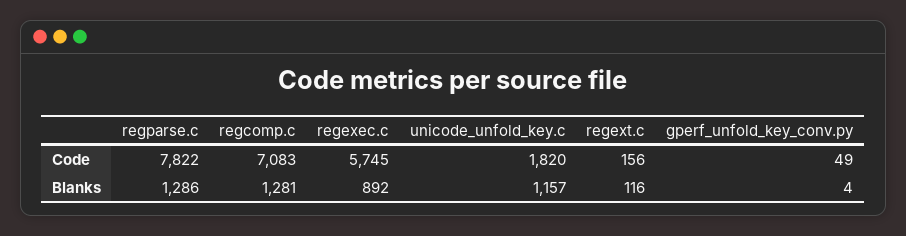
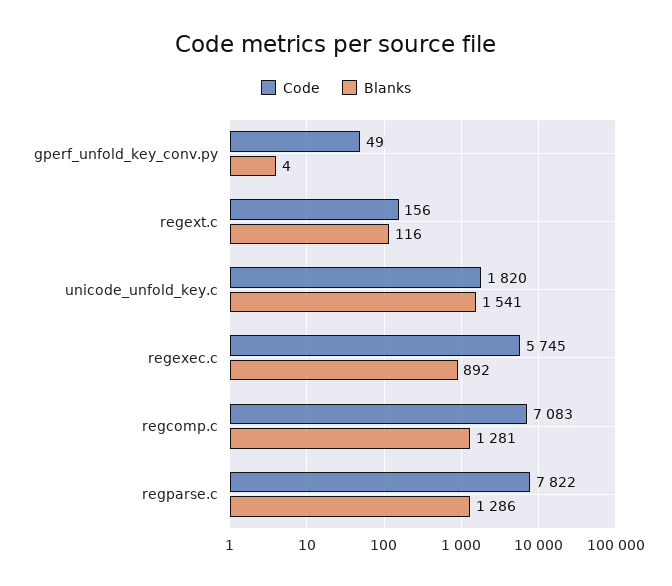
Blanks, unicode_unfold_key.c: 1157 -> 1541

